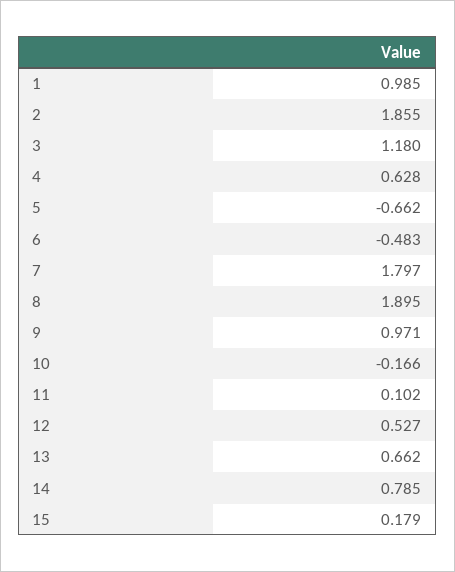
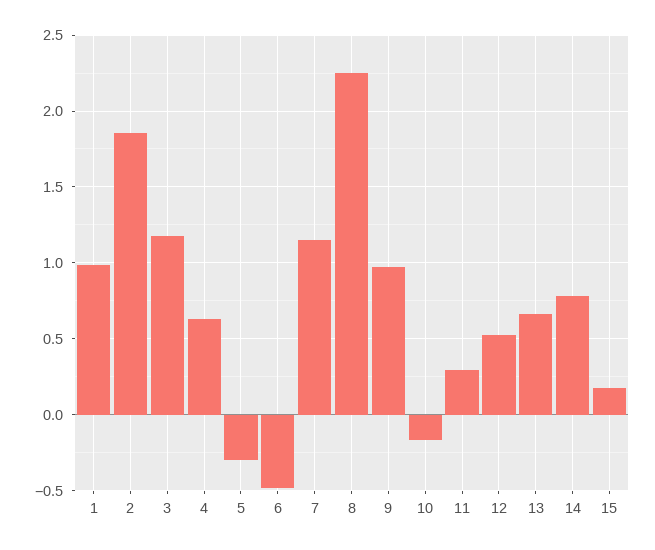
5: -0.662 -> -0.3
7: 1.797 -> 1.15
8: 1.895 -> 2.25
11: 0.102 -> 0.3

